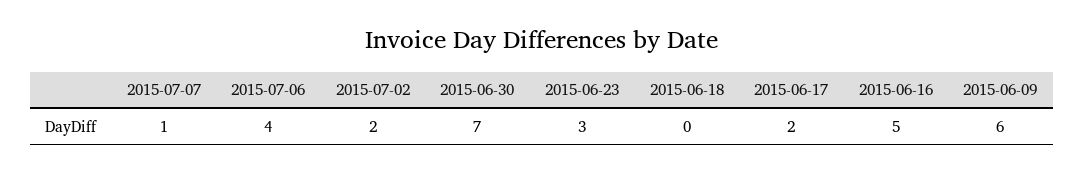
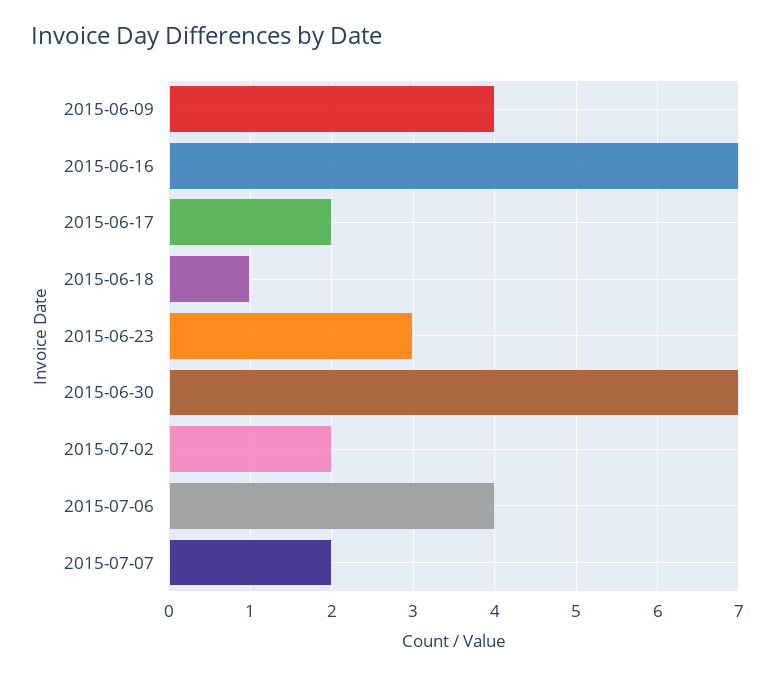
2015-07-07: 1 -> 2
2015-06-18: 0 -> 1
2015-06-16: 5 -> 7
2015-06-09: 6 -> 4

